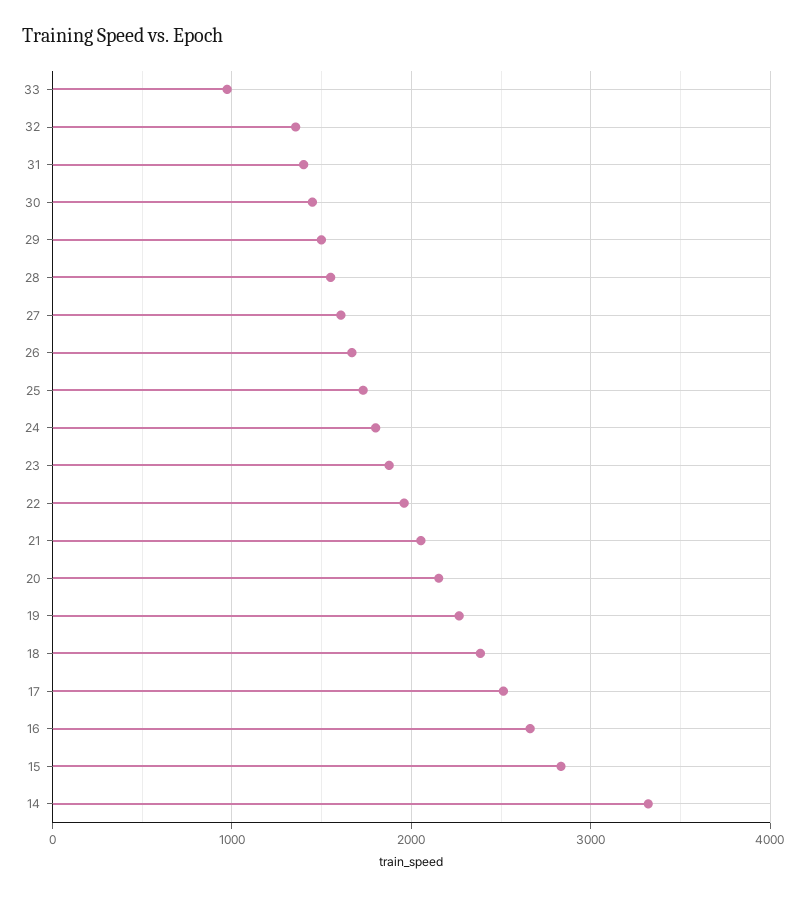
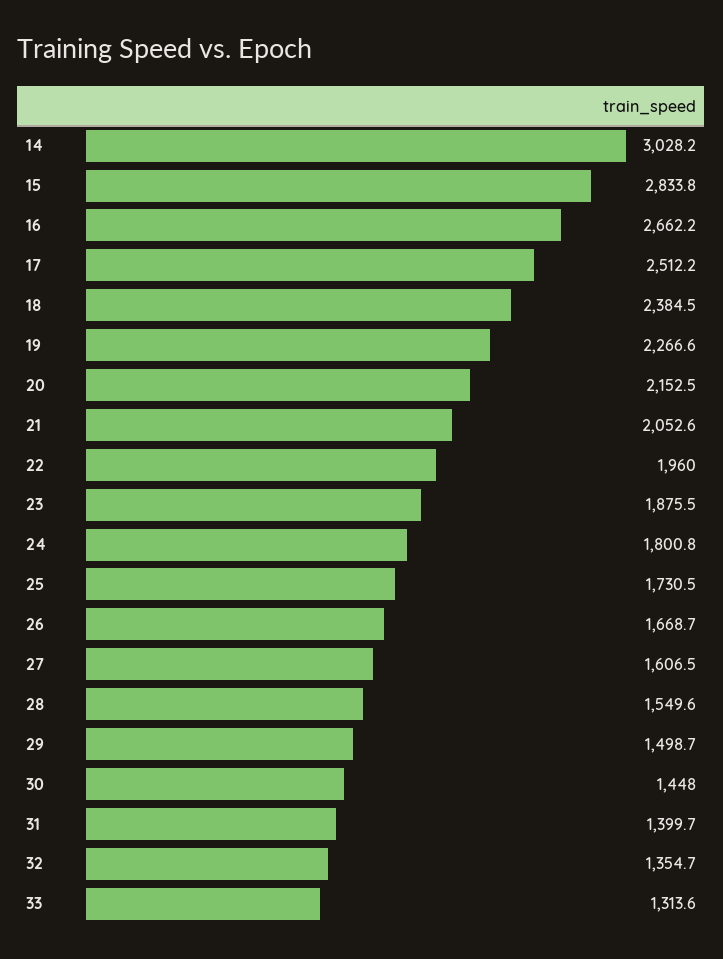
33: 1000 -> 1313.6
14: 3300 -> 3028.2

